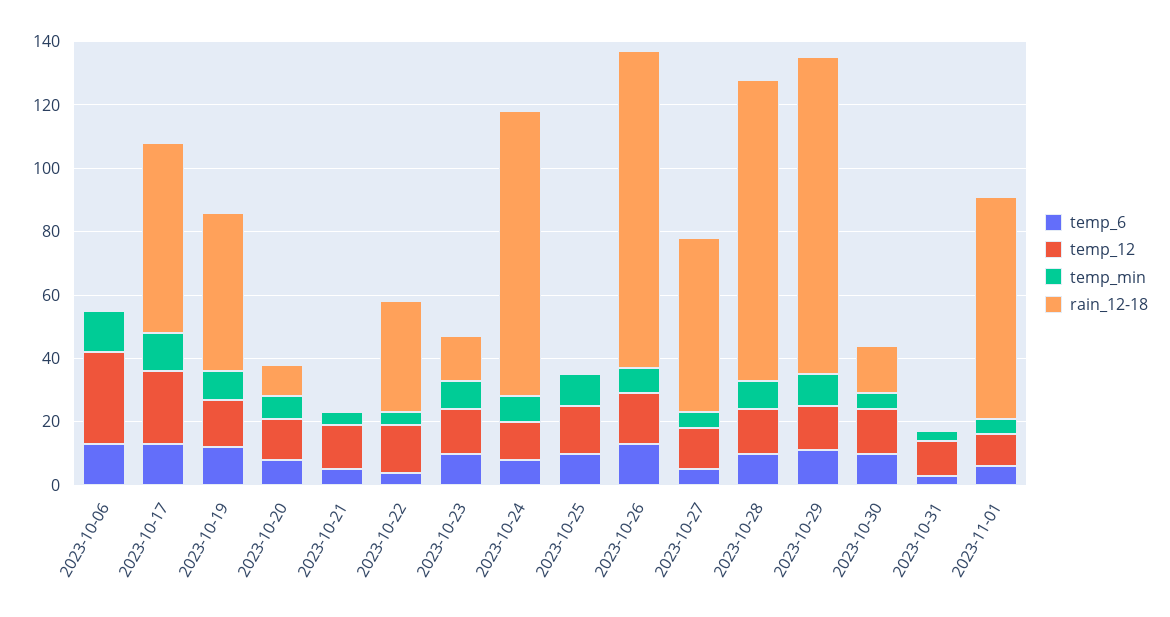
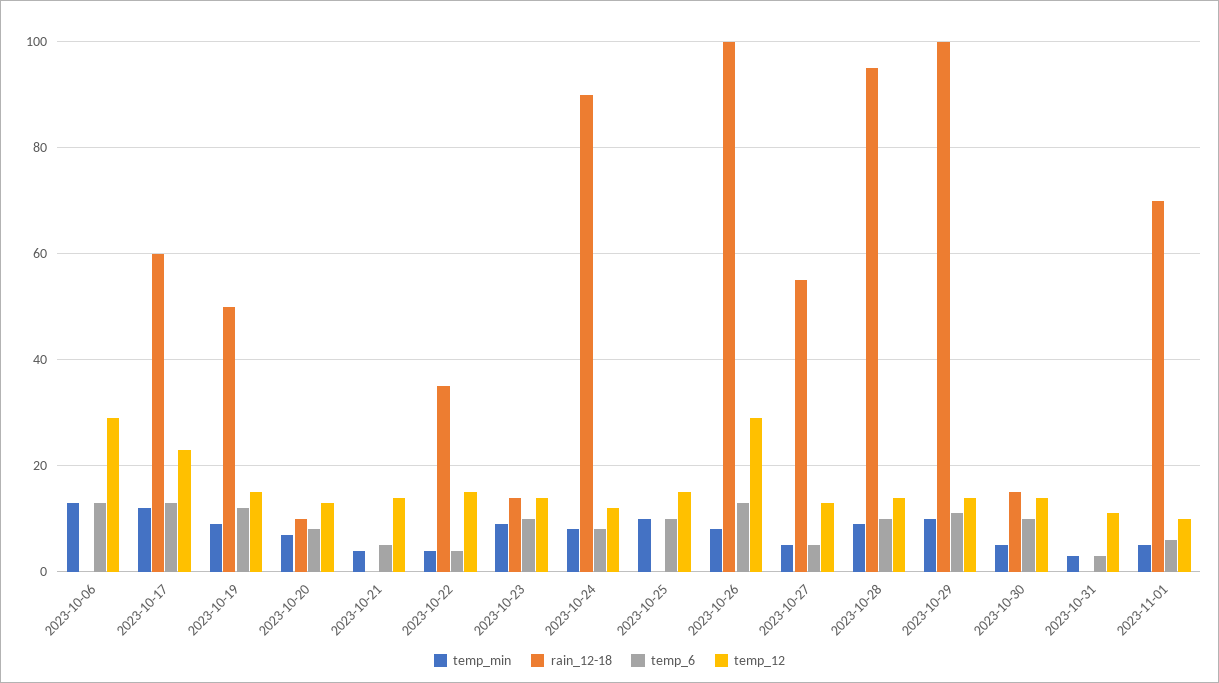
temp_12, 2023-10-26: 15 -> 30

